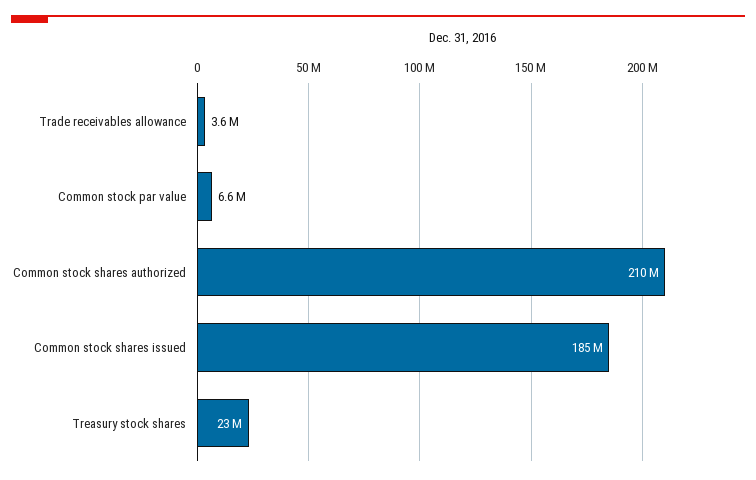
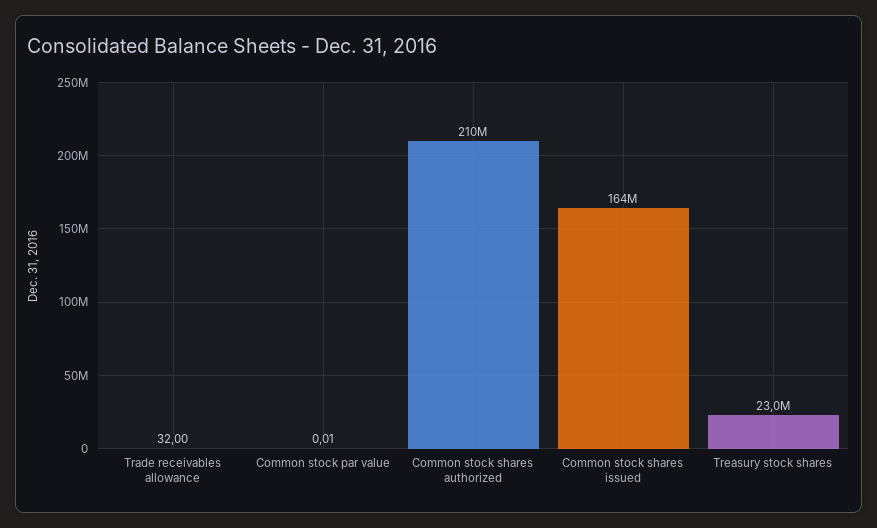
Trade receivables allowance: 3600000 -> 32
Common stock par value: 6600000 -> 0.01
Common stock shares issued: 185000000 -> 164000000

